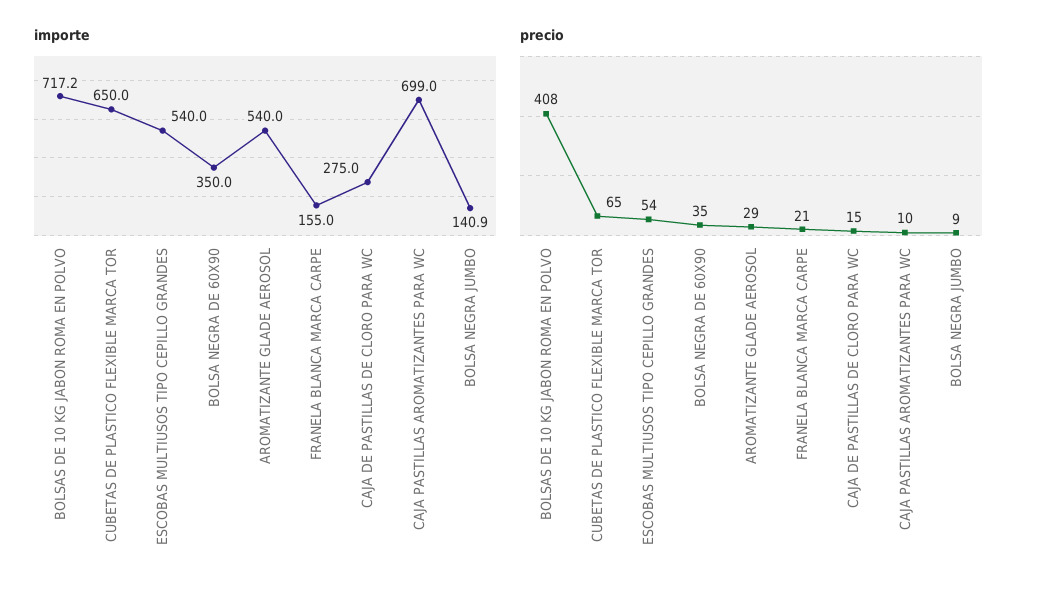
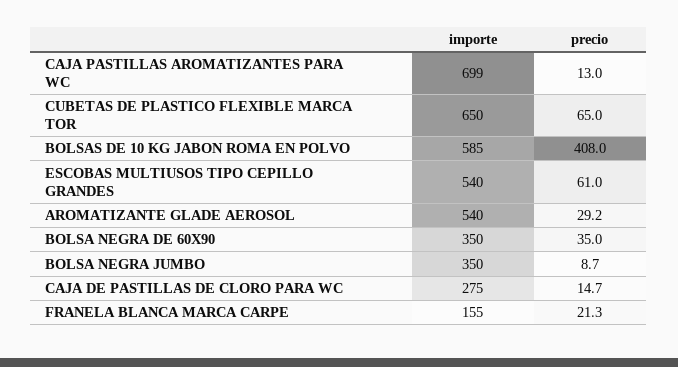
importe, BOLSAS DE 10 KG JABON ROMA EN POLVO: 717.2 -> 585
importe, BOLSA NEGRA JUMBO: 140.9 -> 350
precio, ESCOBAS MULTIUSOS TIPO CEPILLO GRANDES: 54 -> 61
precio, CAJA PASTILLAS AROMATIZANTES PARA WC: 10 -> 13

